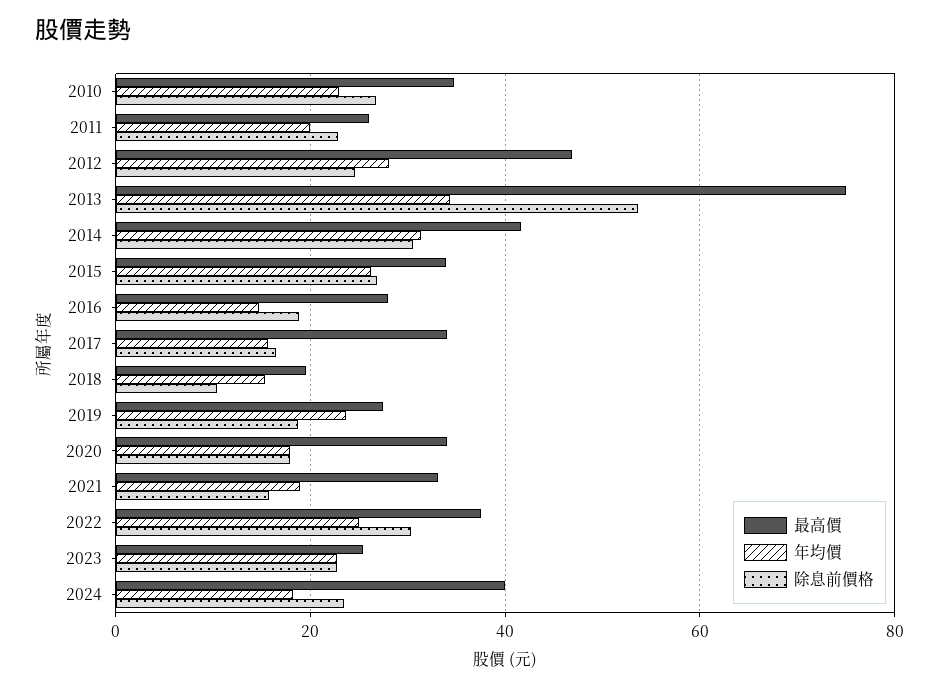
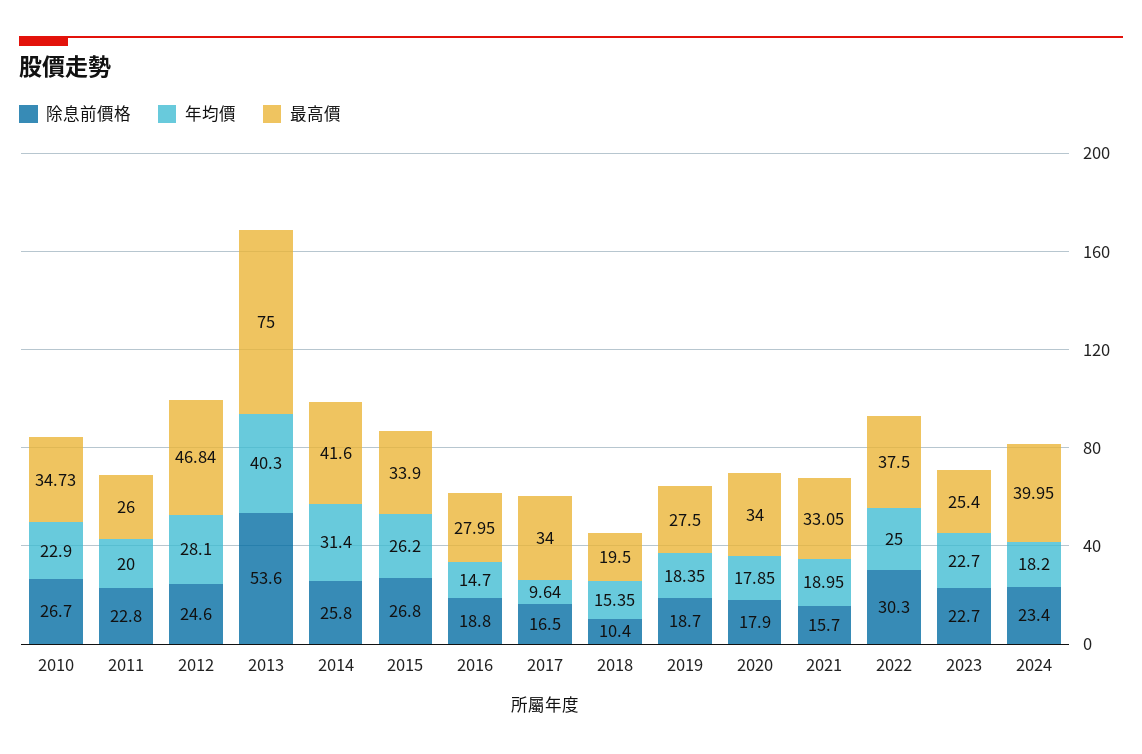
年均價, 2013: 34 -> 40.3
除息前價格, 2014: 30 -> 25.8
年均價, 2017: 16 -> 9.64
年均價, 2019: 24 -> 18.35

